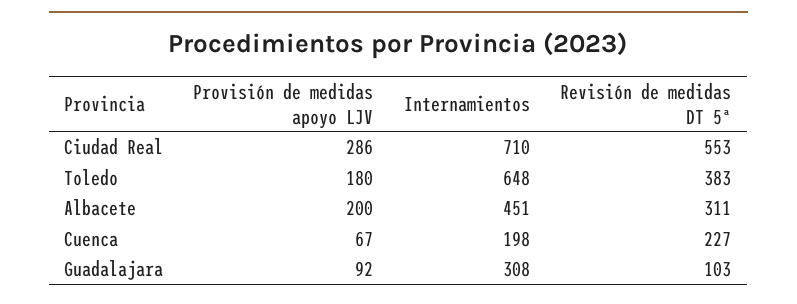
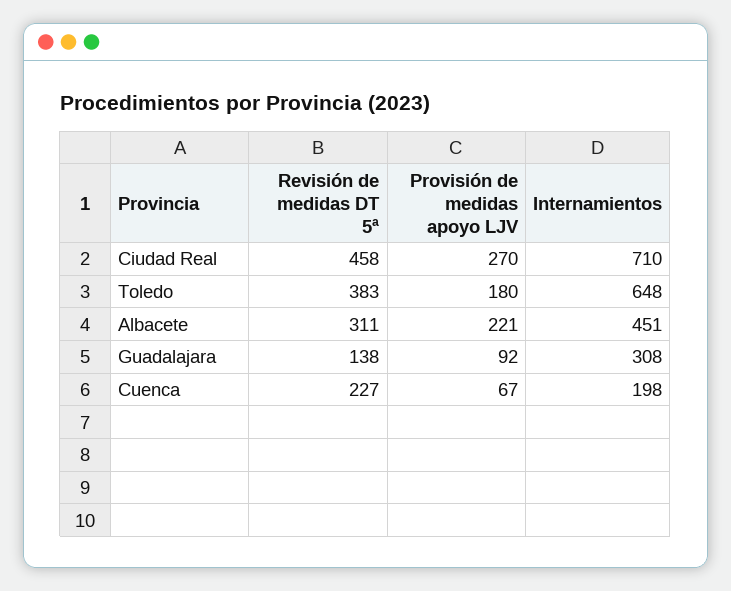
Provisión de medidas apoyo LJV, Ciudad Real: 286 -> 270
Revisión de medidas DT 5ª, Ciudad Real: 553 -> 458
Provisión de medidas apoyo LJV, Albacete: 200 -> 221
Revisión de medidas DT 5ª, Guadalajara: 103 -> 138

